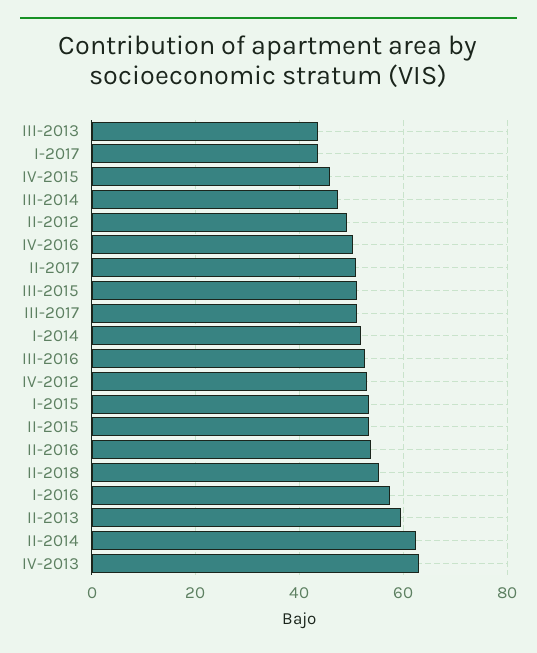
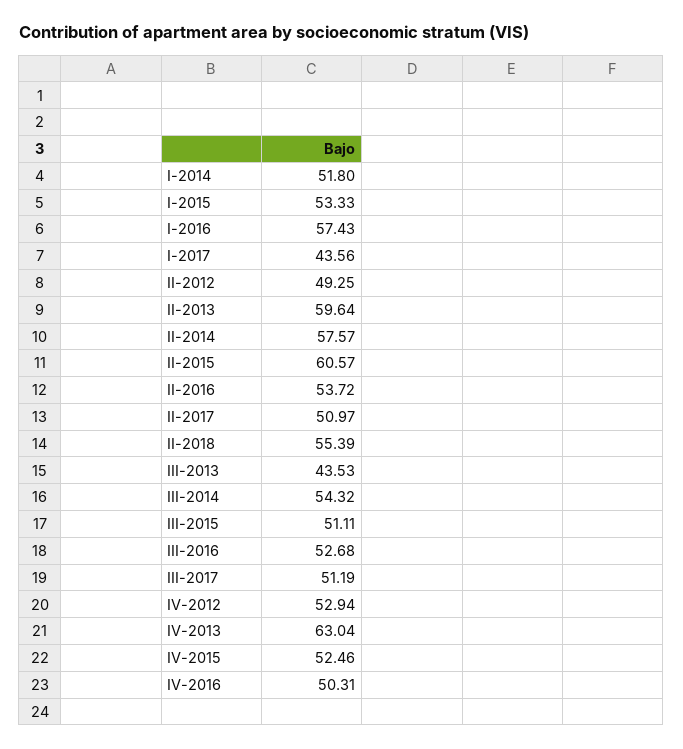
IV-2015: 46 -> 52.46
III-2014: 48 -> 54.32
II-2015: 54 -> 60.57
II-2014: 62 -> 57.57

